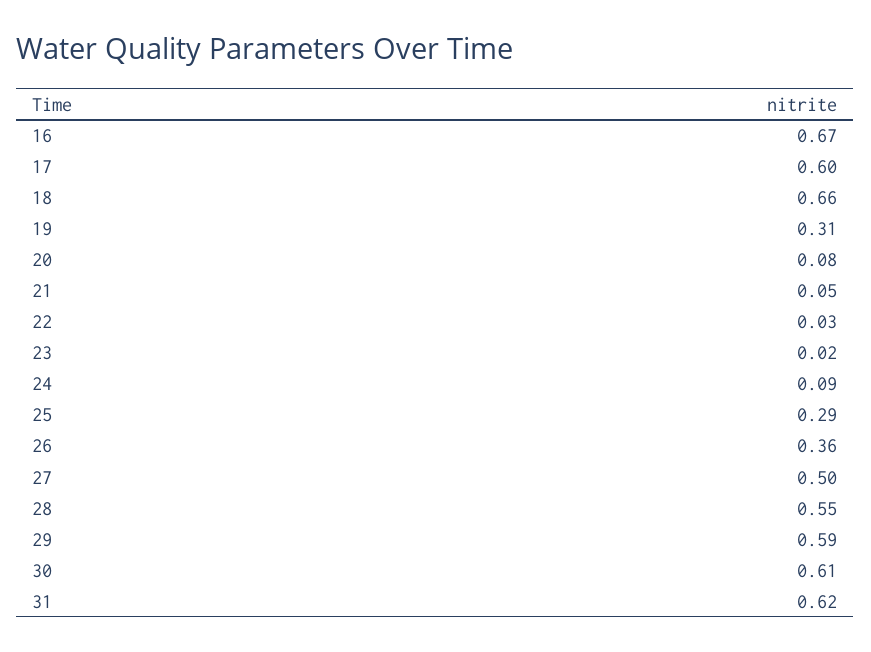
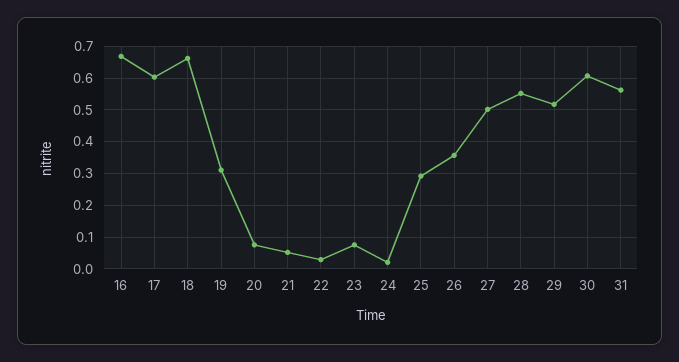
23: 0.02 -> 0.08
24: 0.09 -> 0.02
29: 0.59 -> 0.52
31: 0.62 -> 0.56

